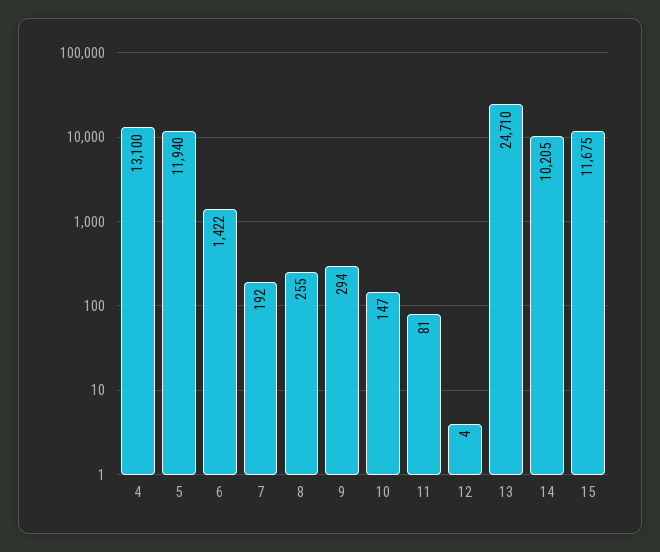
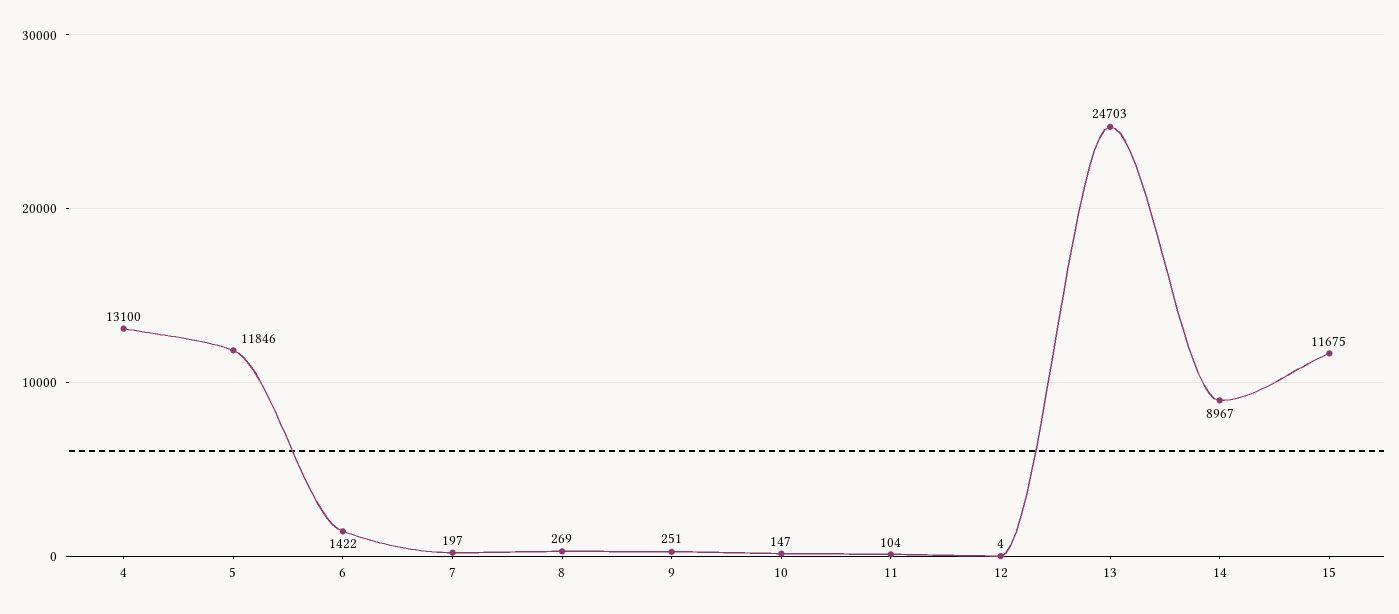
5: 11940 -> 11846
7: 192 -> 197
8: 255 -> 269
9: 294 -> 251
11: 81 -> 104
13: 24710 -> 24703
14: 10205 -> 8967

